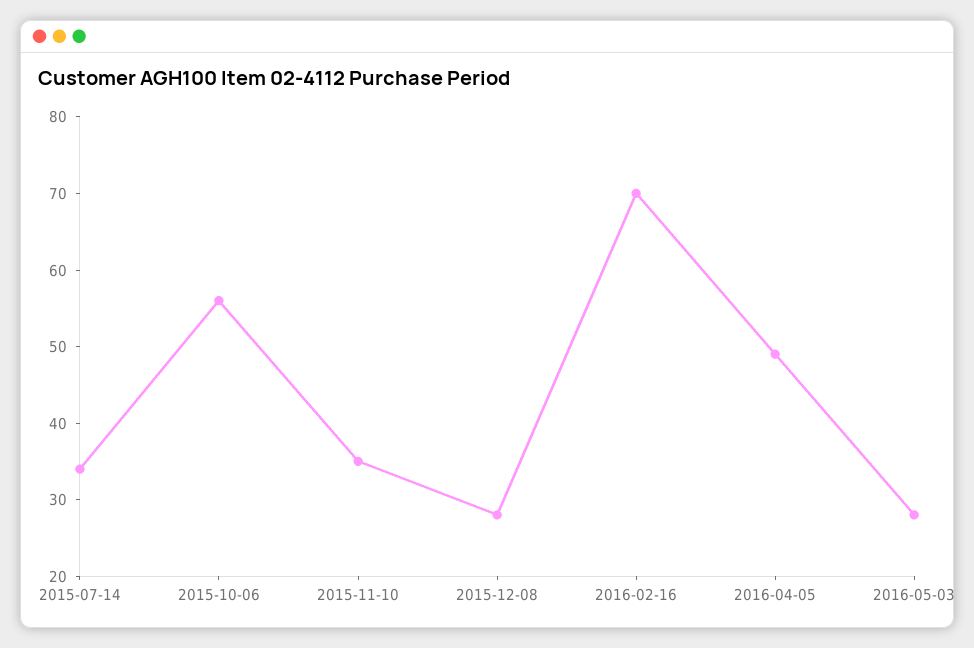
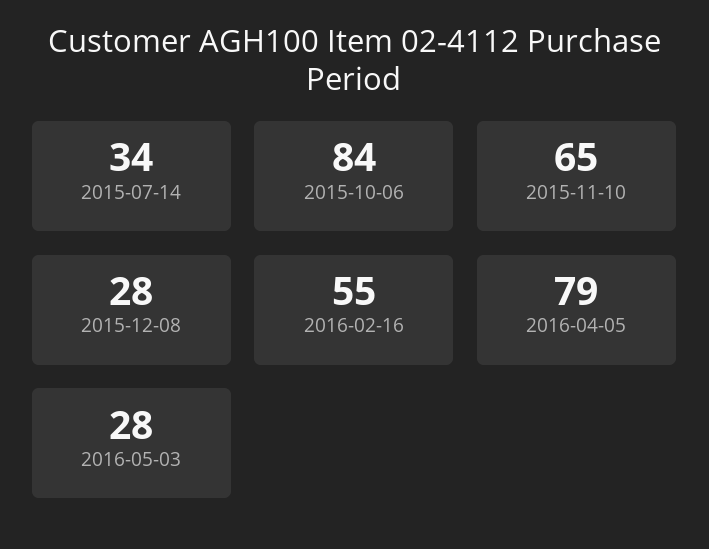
2015-10-06: 55 -> 84
2015-11-10: 35 -> 65
2016-02-16: 70 -> 55
2016-04-05: 50 -> 79

